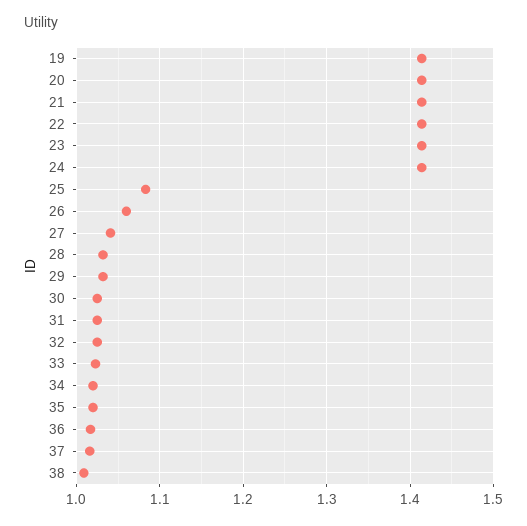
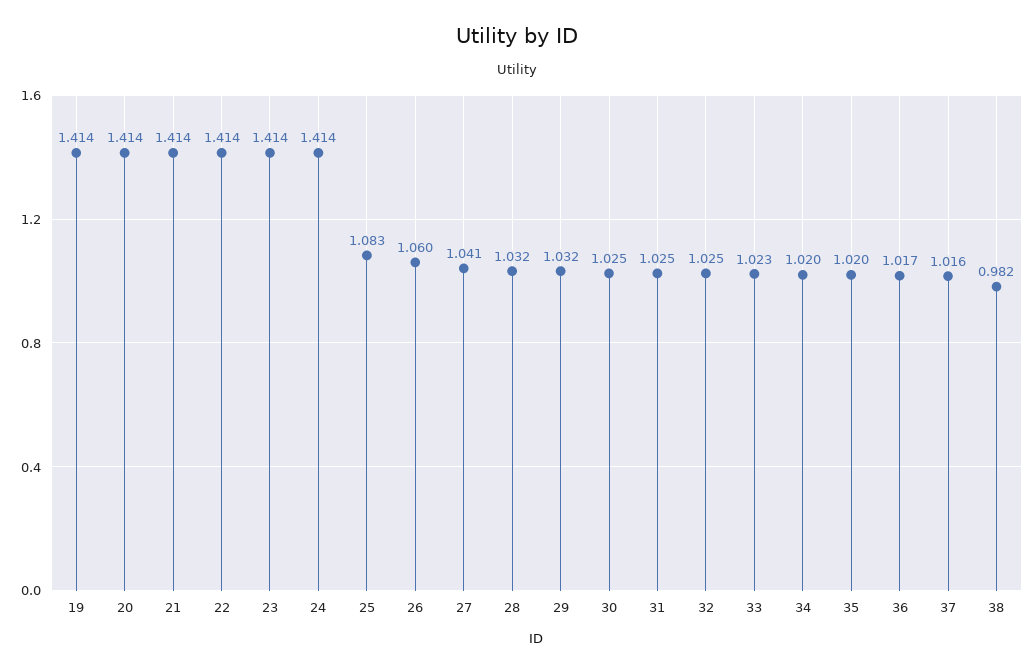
38: 1.01 -> 0.982

